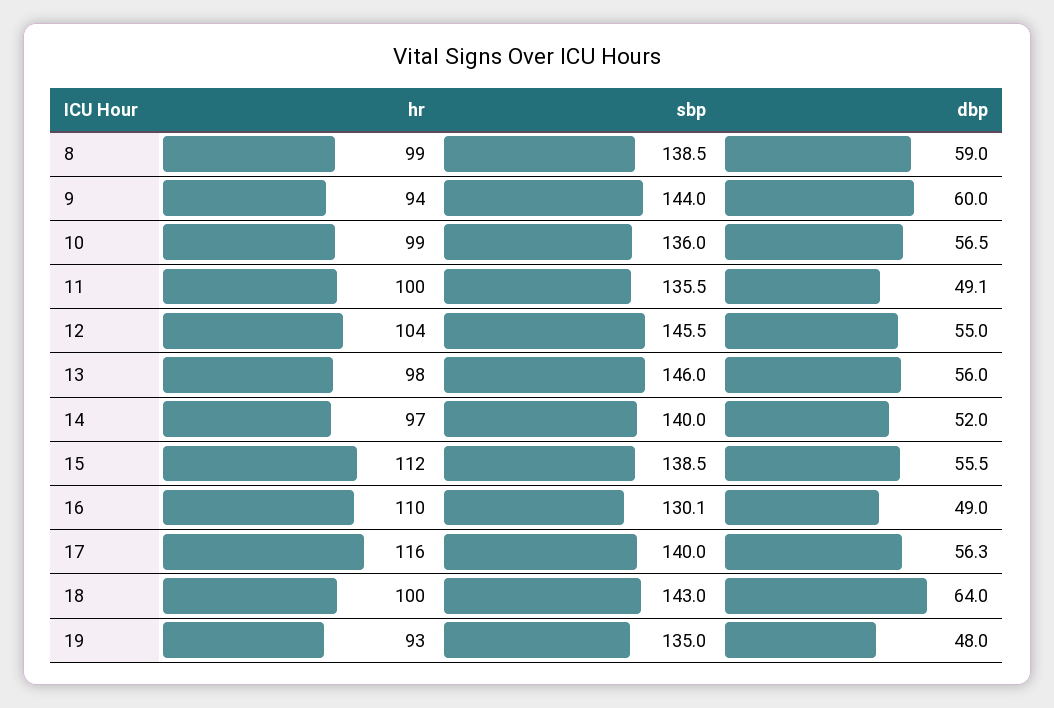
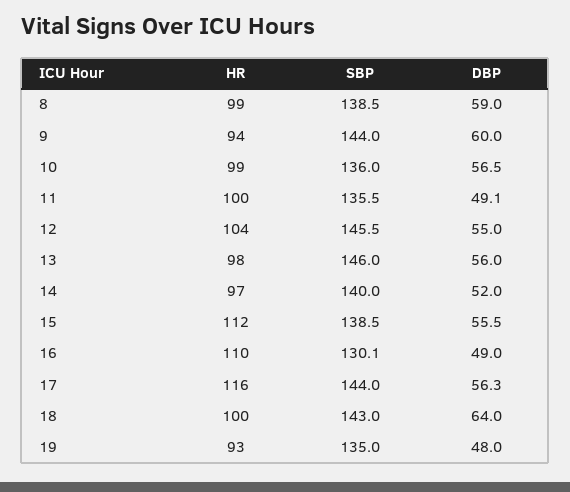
sbp, 17: 140 -> 144

